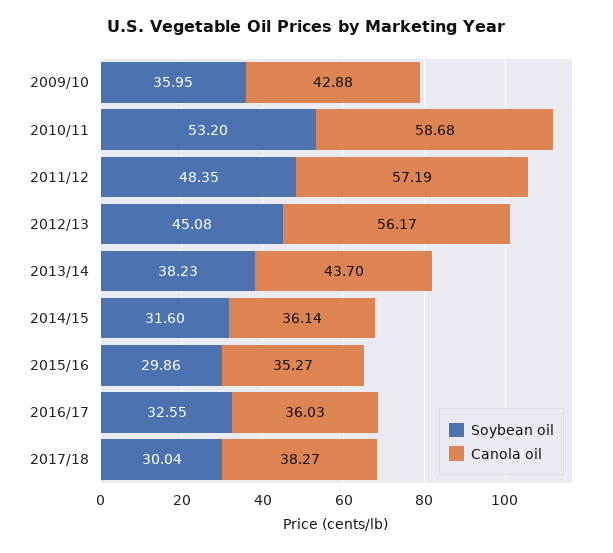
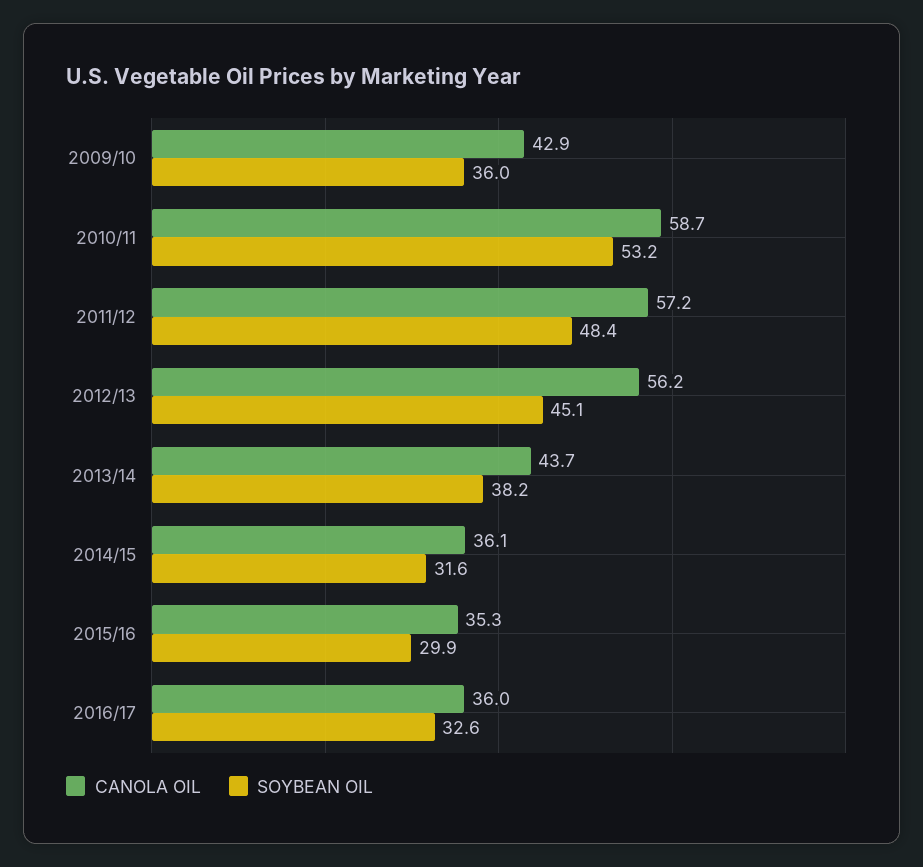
Soybean oil, 2017/18: 30.04 -> none
Canola oil, 2017/18: 38.27 -> none

